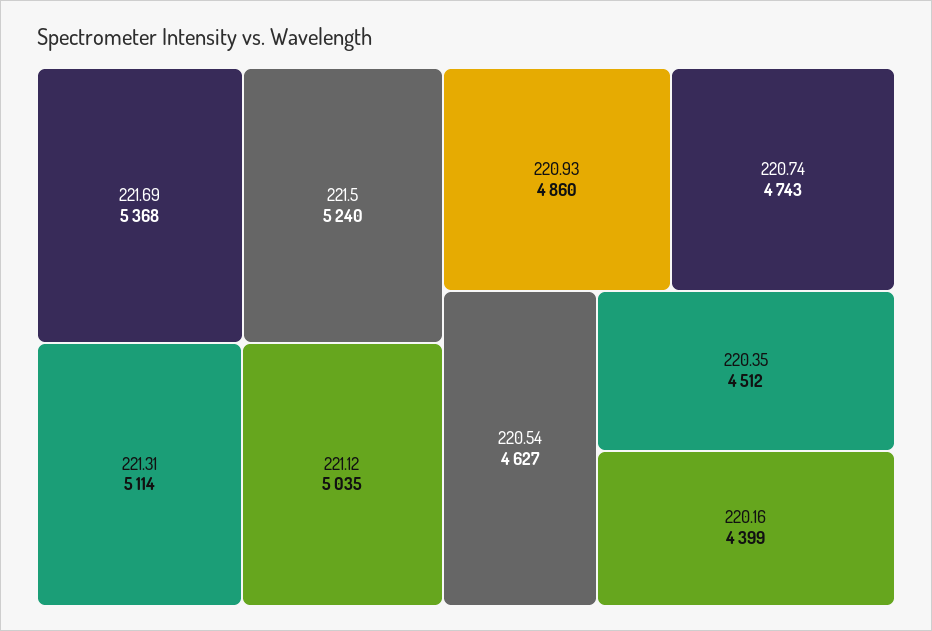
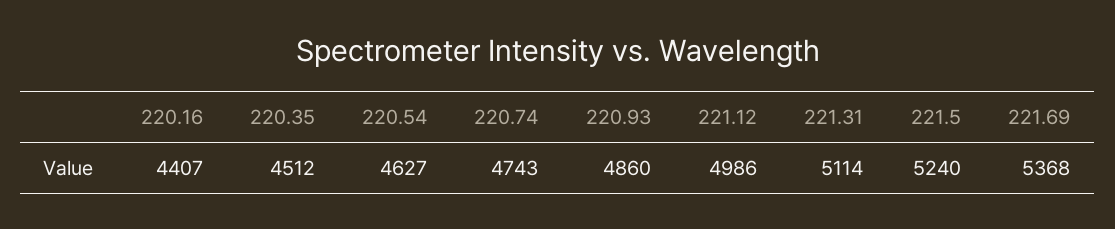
221.12: 5035 -> 4986
220.16: 4399 -> 4407

